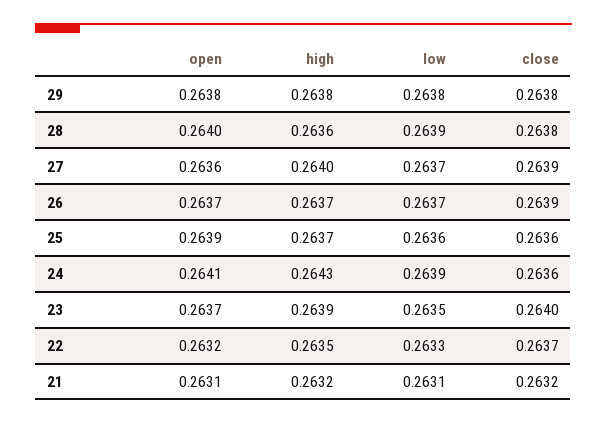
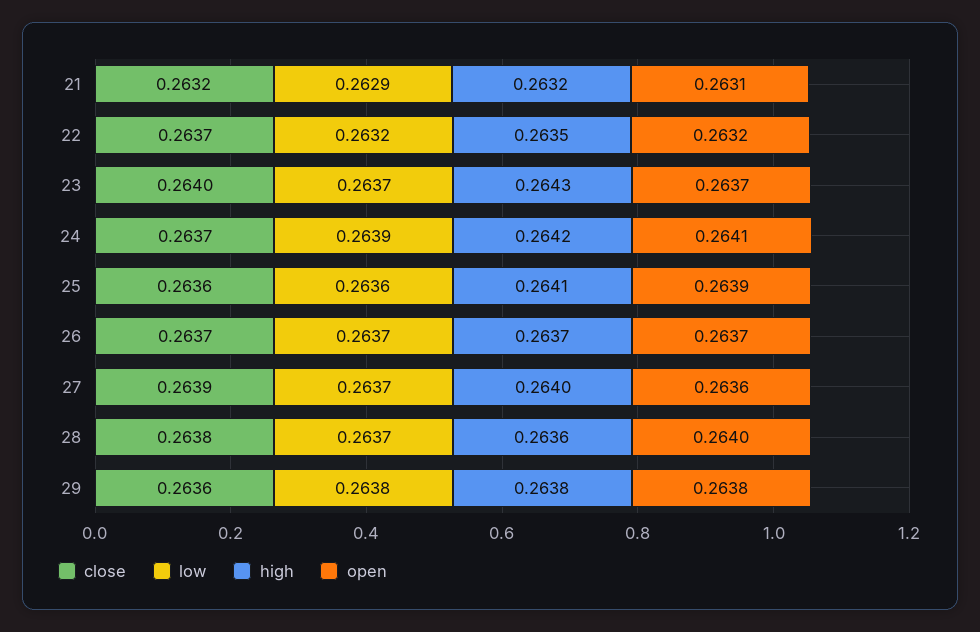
close, 29: 0.2638 -> 0.2636
low, 28: 0.2639 -> 0.2637
close, 26: 0.2639 -> 0.2637
high, 25: 0.2637 -> 0.2641
high, 24: 0.2643 -> 0.2642
close, 24: 0.2636 -> 0.2637
high, 23: 0.2639 -> 0.2643
low, 23: 0.2635 -> 0.2637
low, 22: 0.2633 -> 0.2632
low, 21: 0.2631 -> 0.2629

